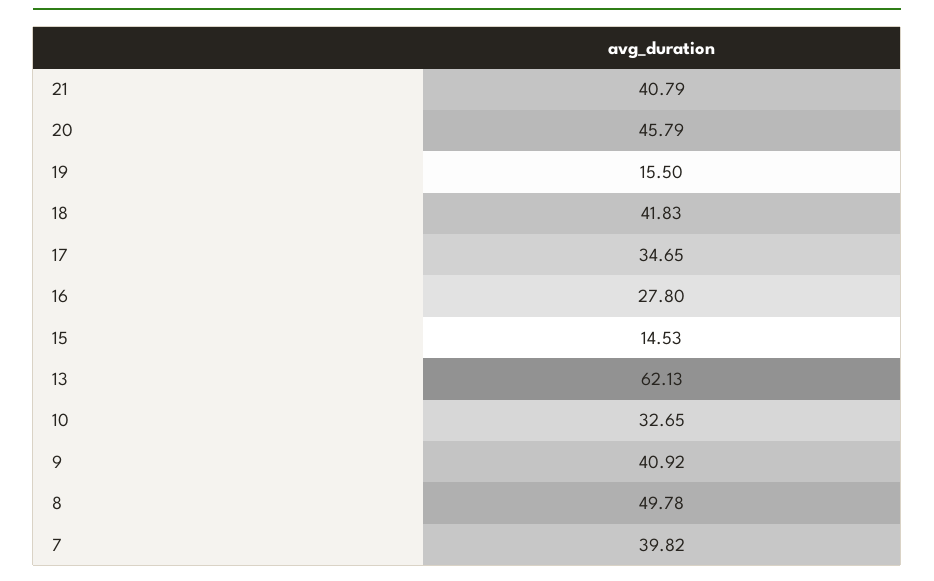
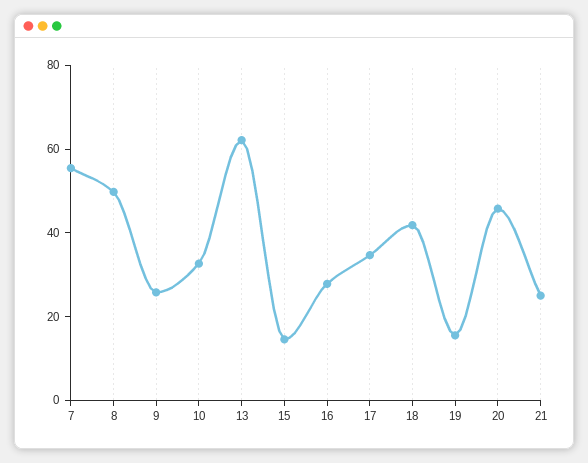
21: 40.79 -> 25
9: 40.92 -> 25
7: 39.82 -> 55

